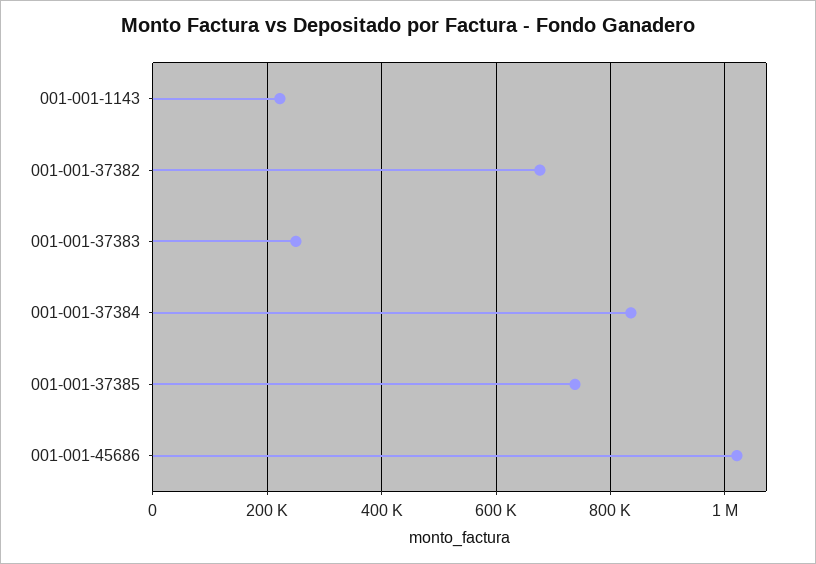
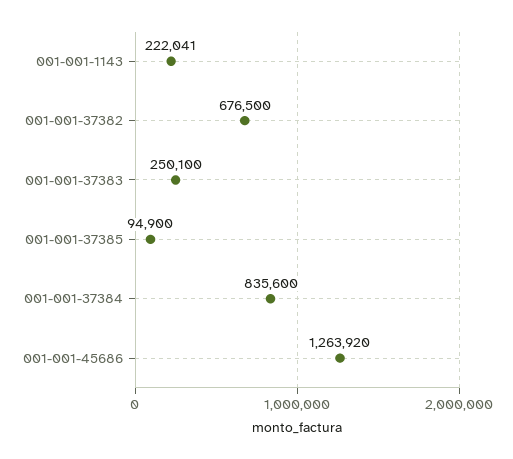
001-001-37385: 740000 -> 94900
001-001-45686: 1020000 -> 1263920

